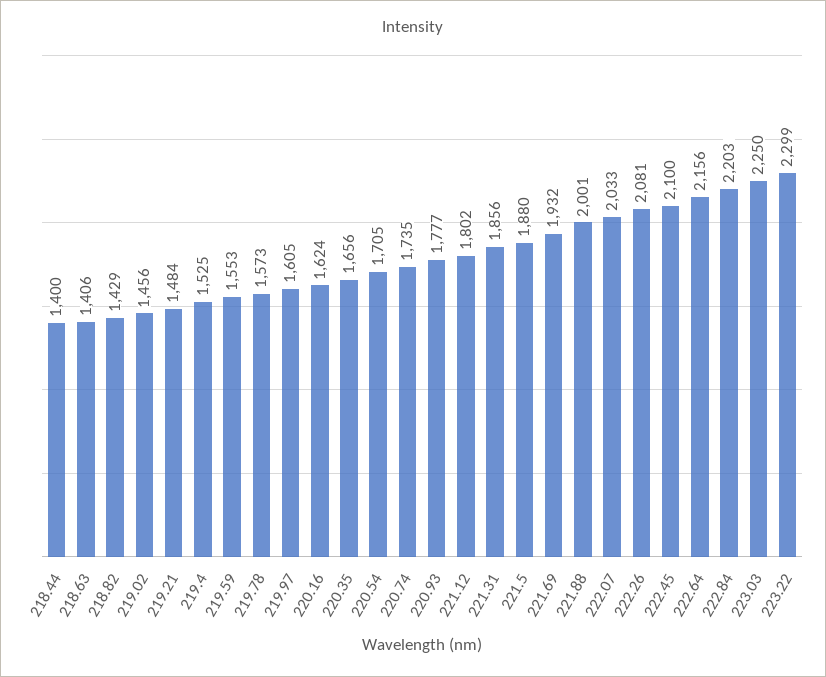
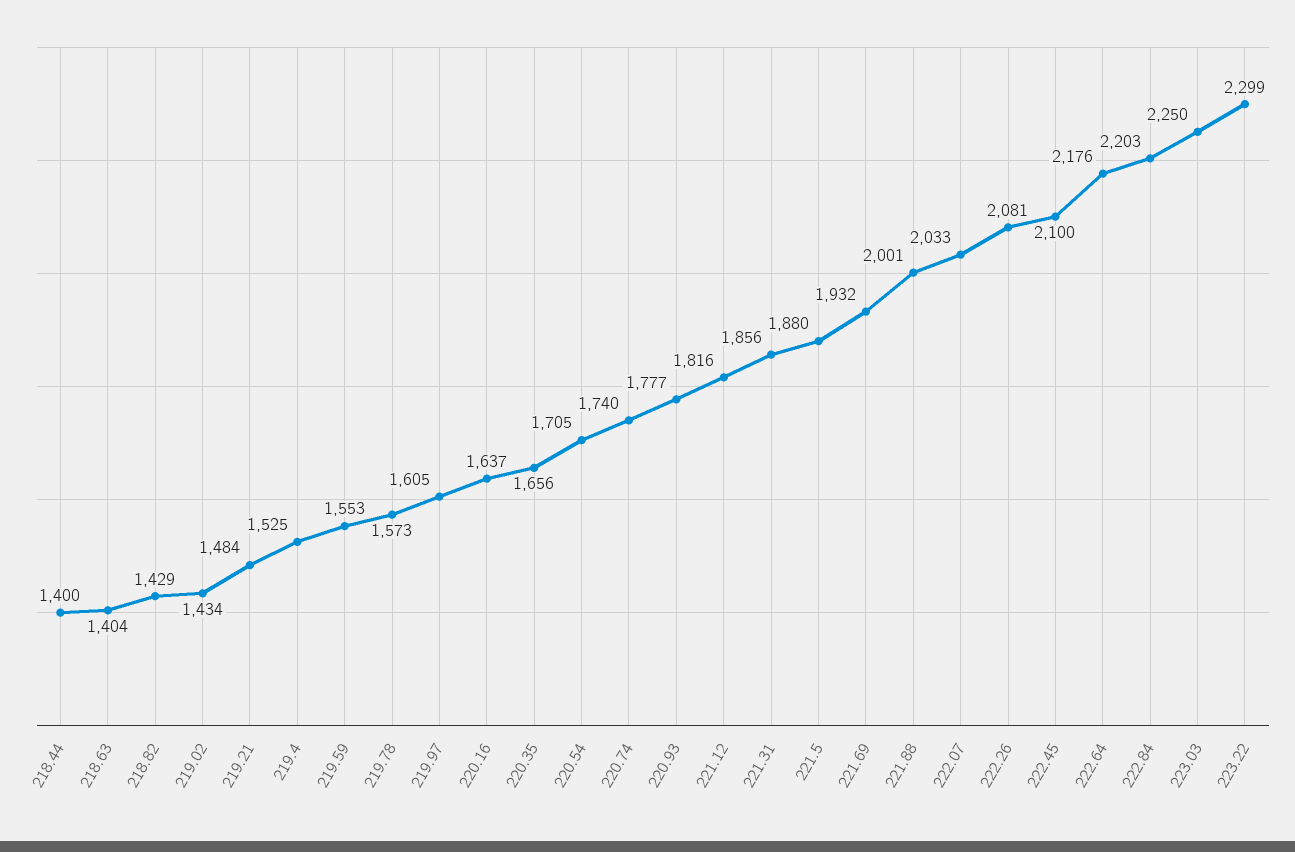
218.63: 1406 -> 1404
219.02: 1456 -> 1434
220.16: 1624 -> 1637
220.74: 1735 -> 1740
221.12: 1802 -> 1816
222.64: 2156 -> 2176

